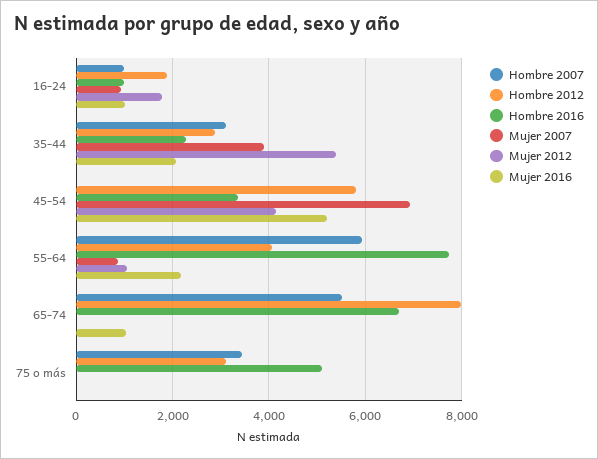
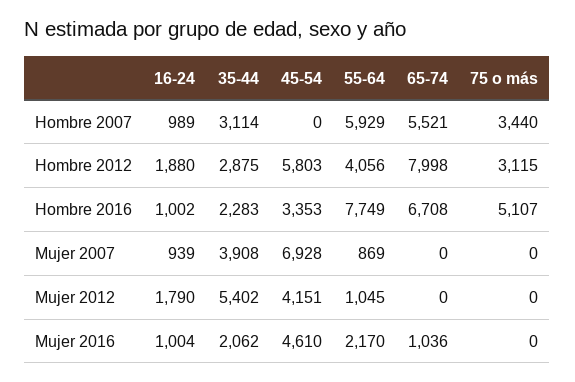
Mujer 2016, 45-54: 5200 -> 4610

